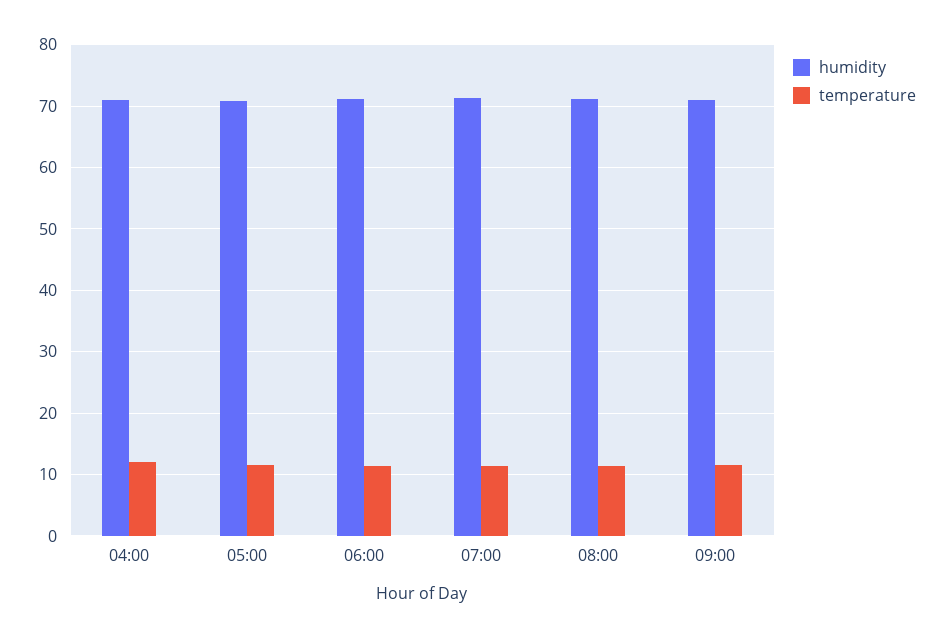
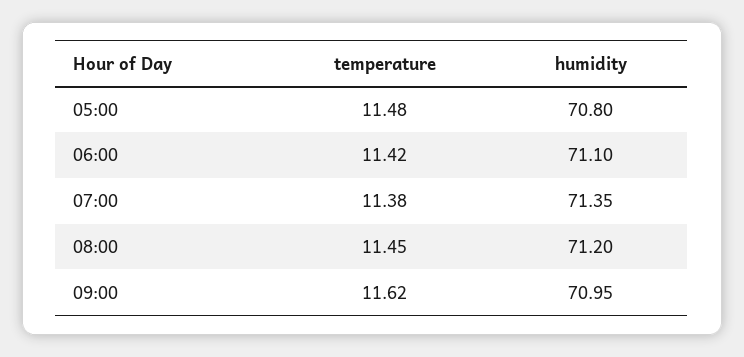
humidity, 04:00: 71 -> none
temperature, 04:00: 12 -> none

